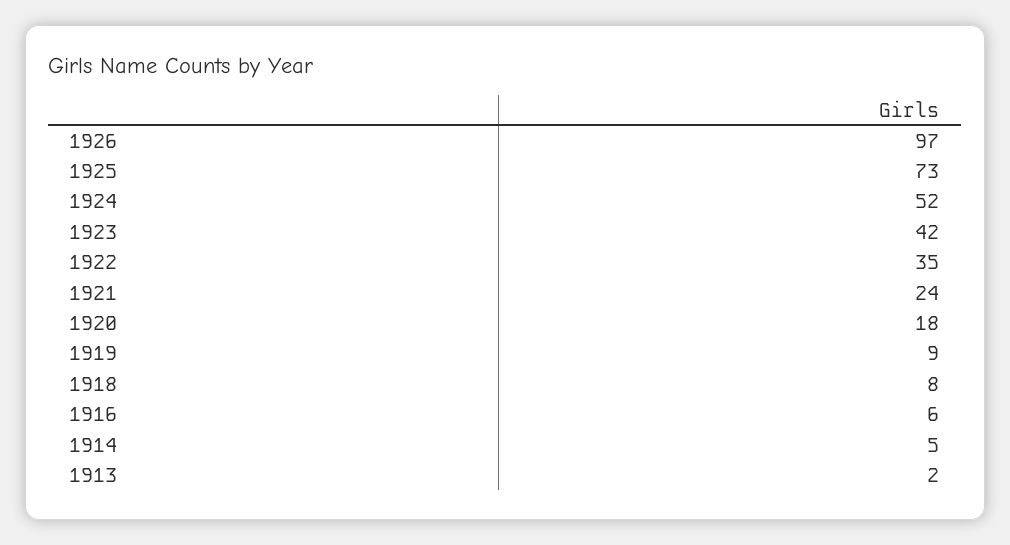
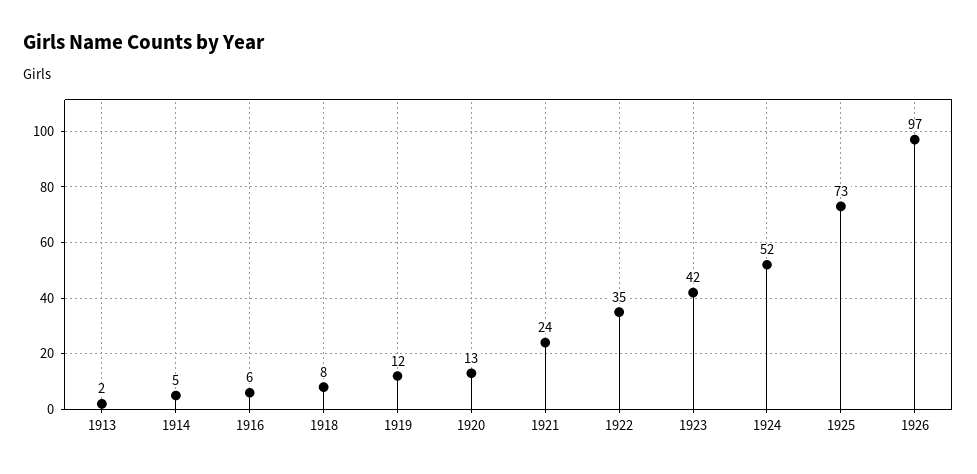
1920: 18 -> 13
1919: 9 -> 12

